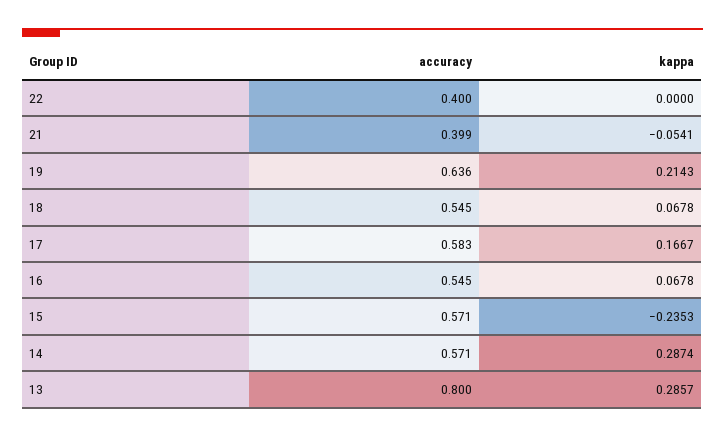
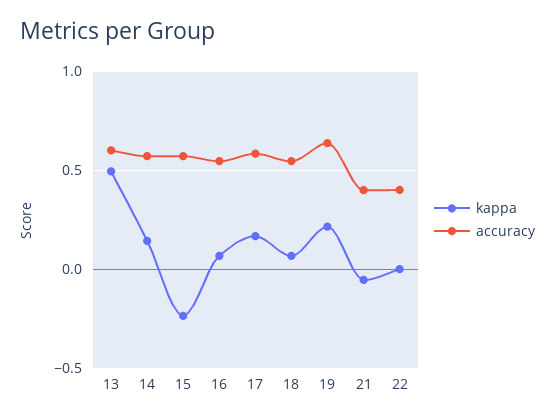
kappa, 14: 0.2874 -> 0.15
accuracy, 13: 0.8 -> 0.6
kappa, 13: 0.2857 -> 0.5

